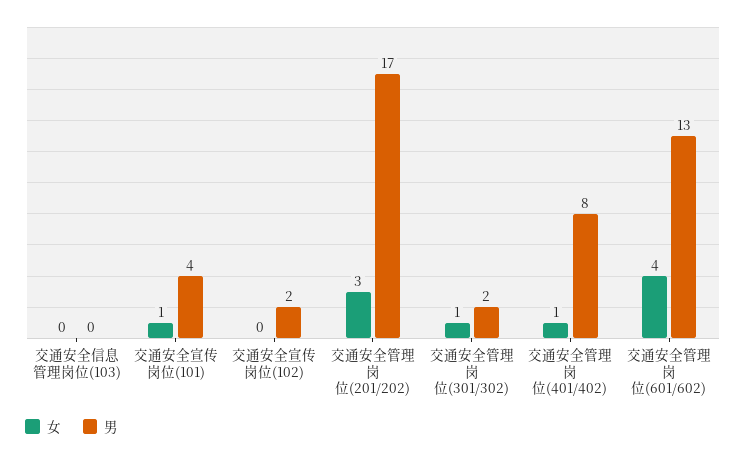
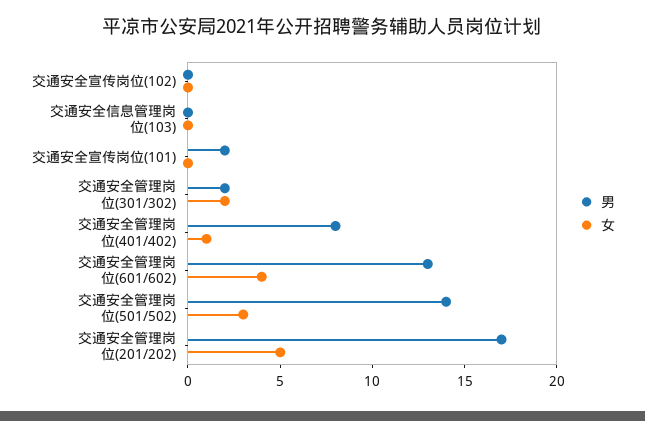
女, 交通安全宣传岗位(101): 1 -> 0
男, 交通安全宣传岗位(101): 4 -> 2
男, 交通安全宣传岗位(102): 2 -> 0
女, 交通安全管理岗位(201/202): 3 -> 5
女, 交通安全管理岗位(301/302): 1 -> 2
男, 交通安全管理岗位(501/502): none -> 14
女, 交通安全管理岗位(501/502): none -> 3

